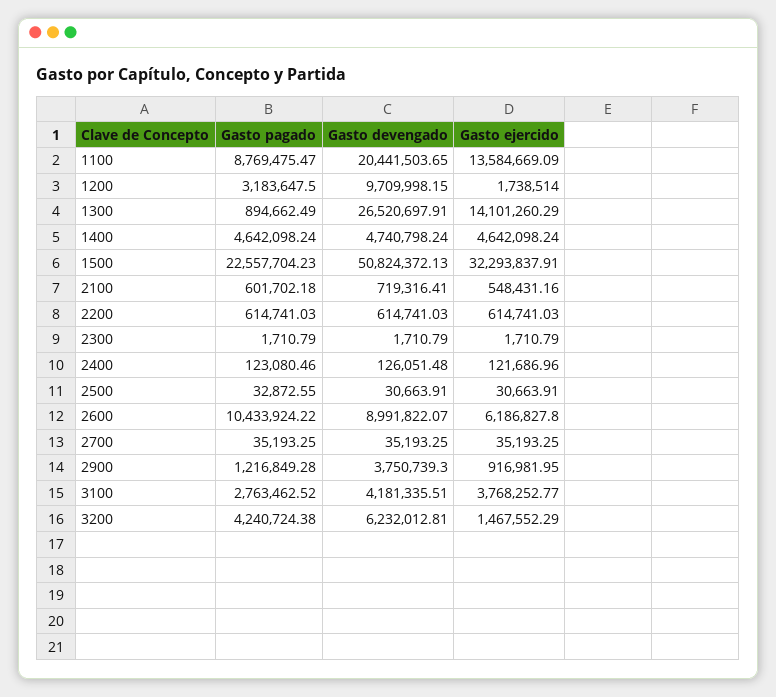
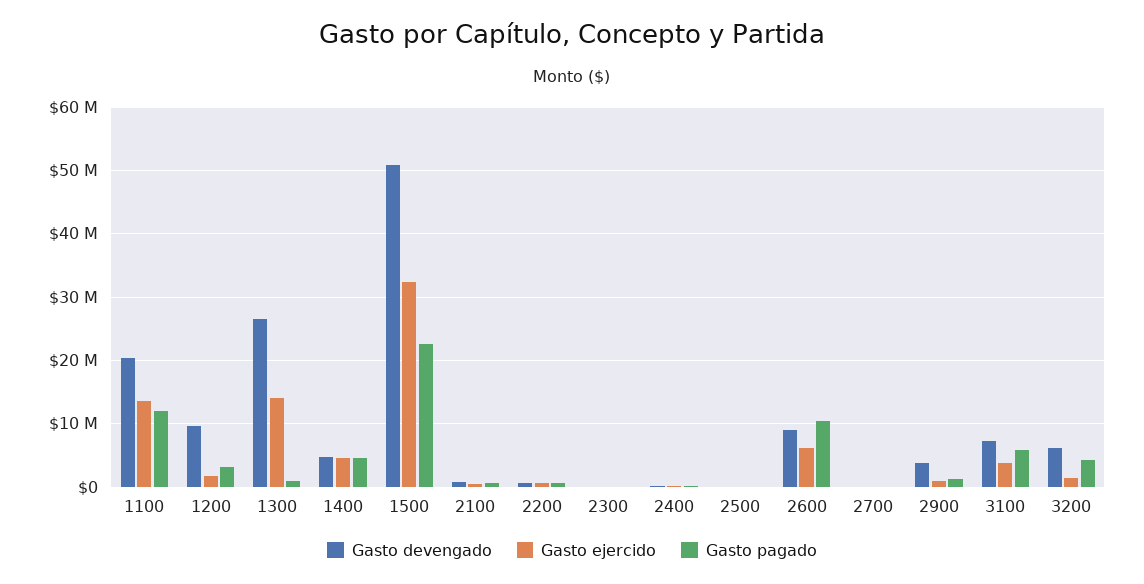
Gasto pagado, 1100: 8769475.47 -> 12000000
Gasto pagado, 3100: 2763462.52 -> 6000000
Gasto devengado, 3100: 4181335.51 -> 7000000

